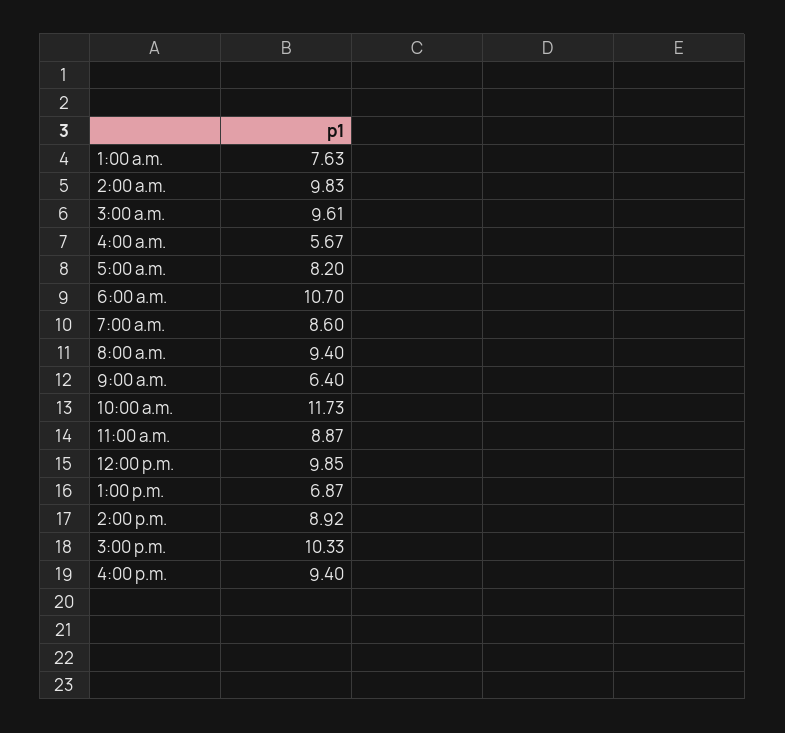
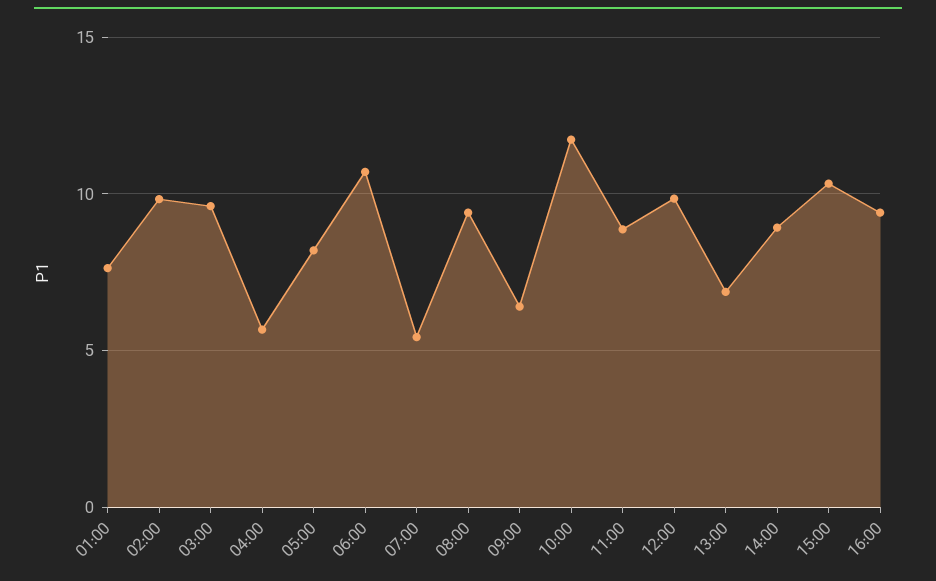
7:00 a.m.: 8.6 -> 5.5

